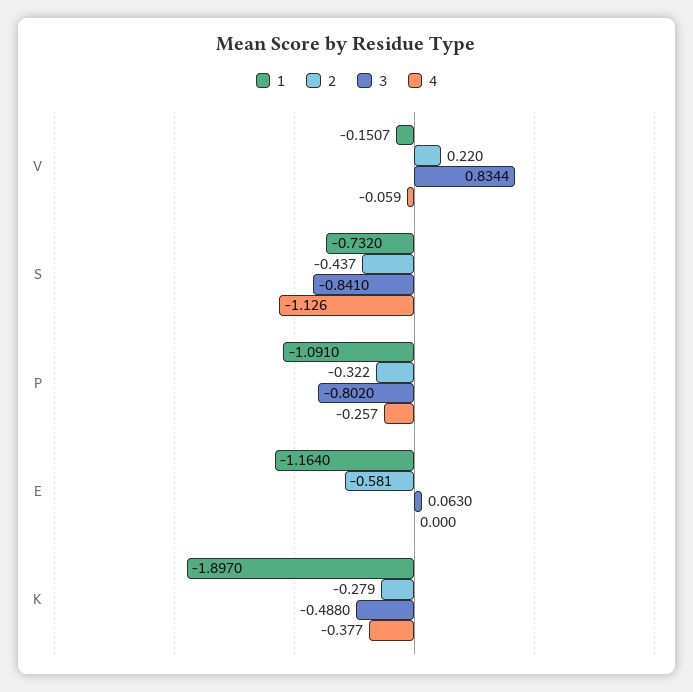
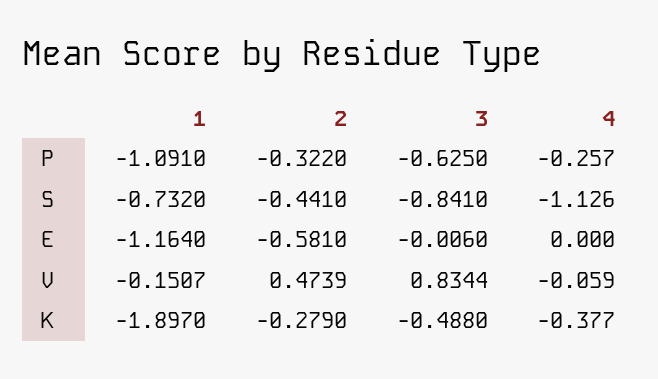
2, V: 0.22 -> 0.4739
2, S: -0.437 -> -0.441
3, P: -0.802 -> -0.625
3, E: 0.063 -> -0.006

